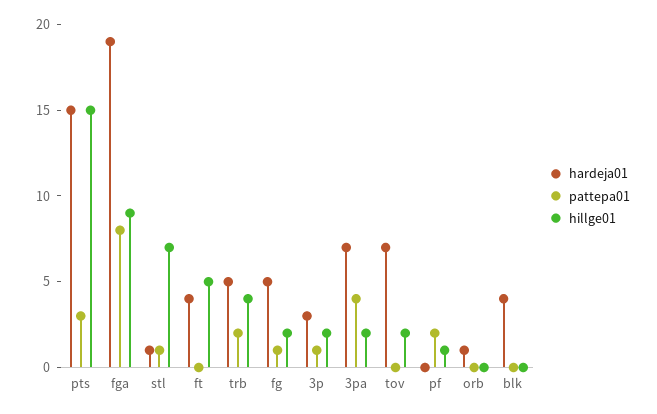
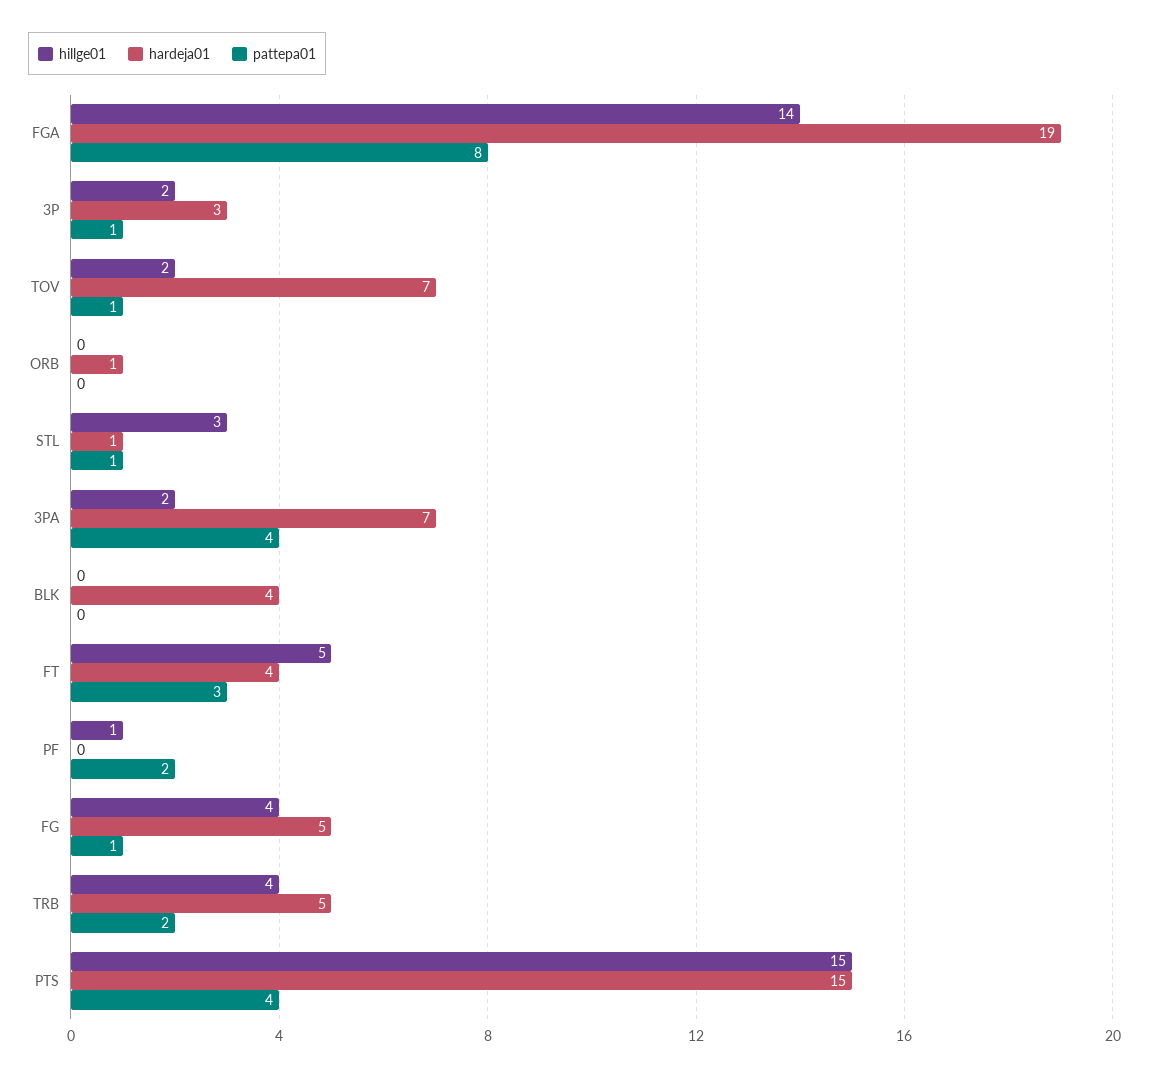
pattepa01, pts: 3 -> 4
hillge01, fga: 9 -> 14
hillge01, stl: 7 -> 3
pattepa01, ft: 0 -> 3
hillge01, fg: 2 -> 4
pattepa01, tov: 0 -> 1

